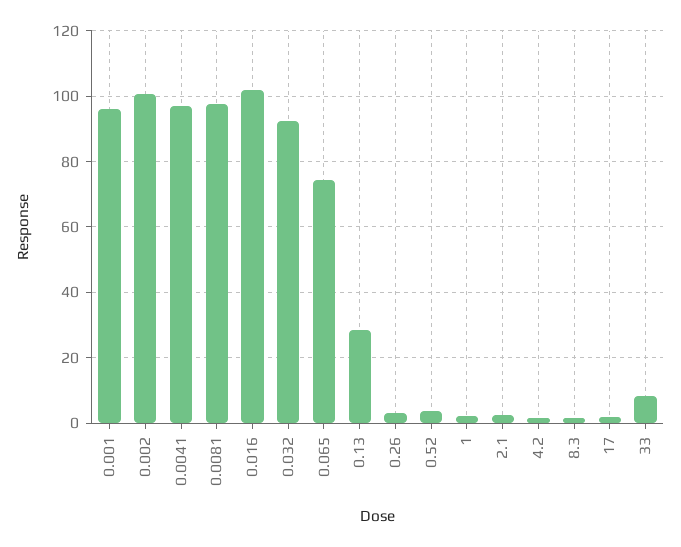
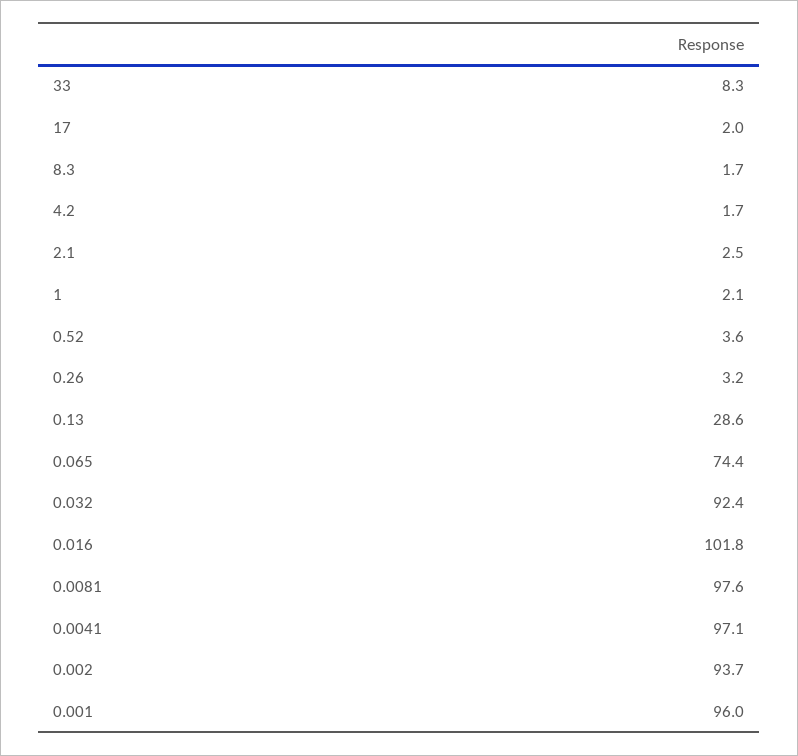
0.002: 100 -> 93.7

